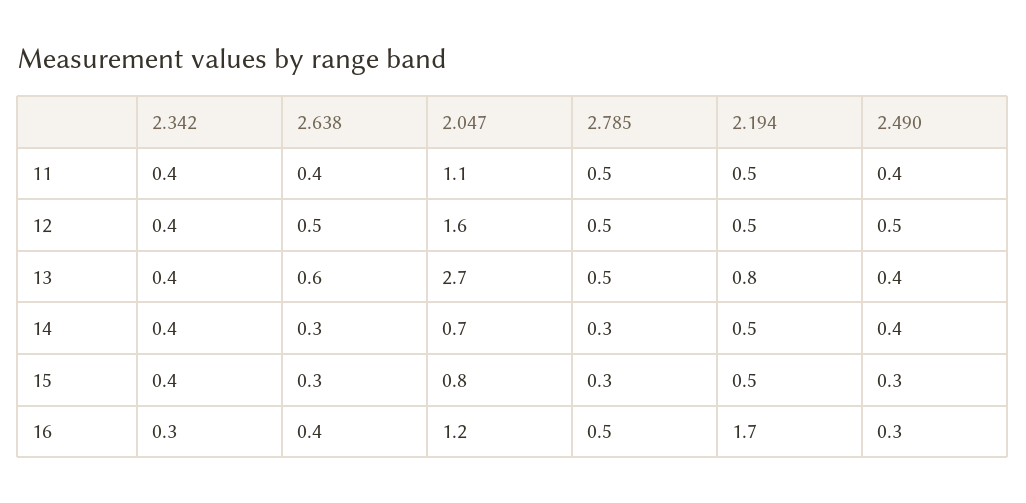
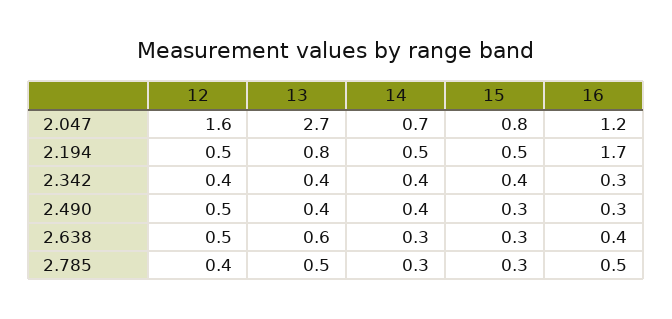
2.342, 11: 0.4 -> none
2.638, 11: 0.4 -> none
2.047, 11: 1.1 -> none
2.785, 11: 0.5 -> none
2.194, 11: 0.5 -> none
2.490, 11: 0.4 -> none
2.785, 12: 0.5 -> 0.4

